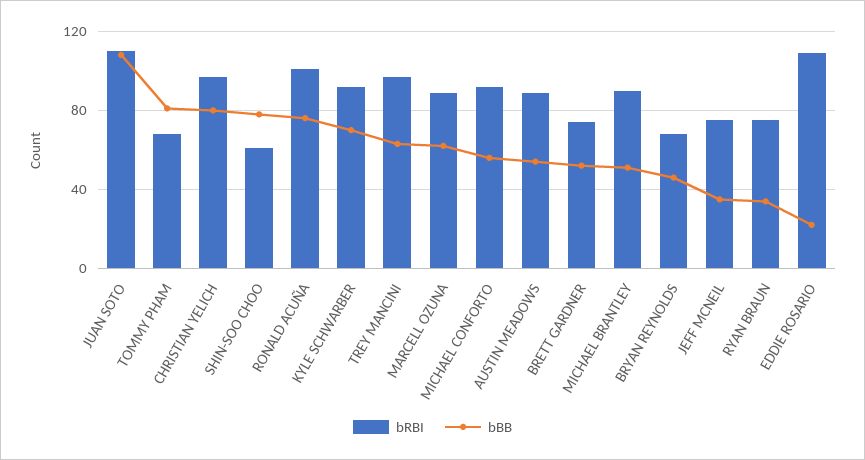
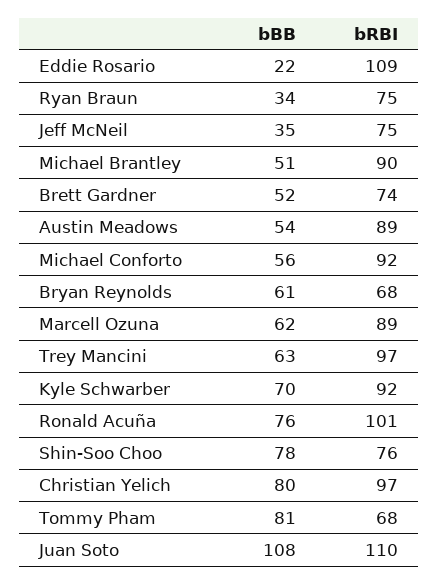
bRBI, SHIN-SOO CHOO: 60 -> 76
bBB, BRYAN REYNOLDS: 45 -> 61

